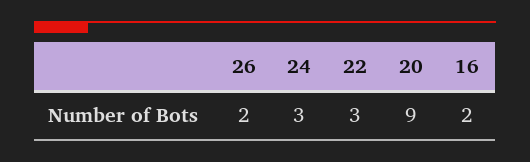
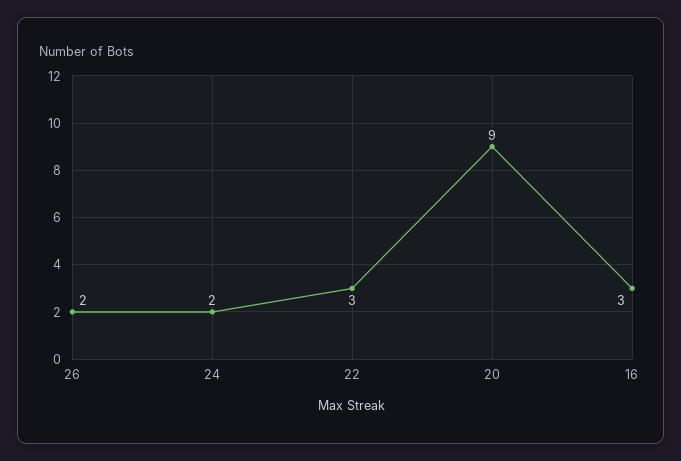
24: 3 -> 2
16: 2 -> 3

